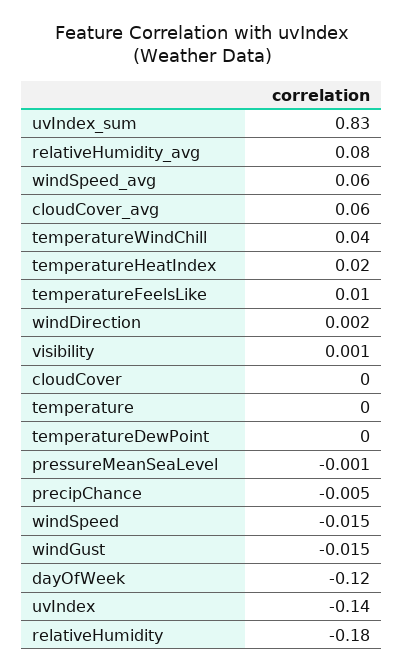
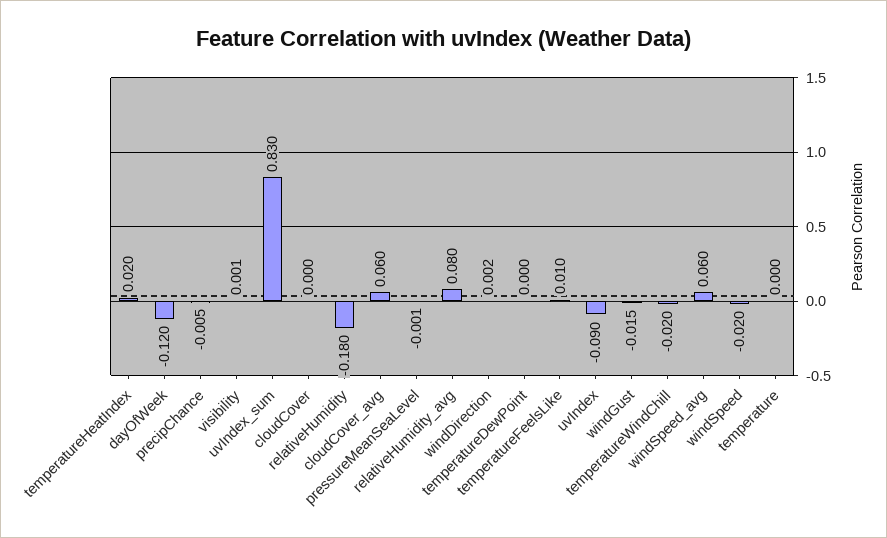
temperatureWindChill: 0.04 -> -0.02
windSpeed: -0.015 -> -0.02
uvIndex: -0.14 -> -0.09

